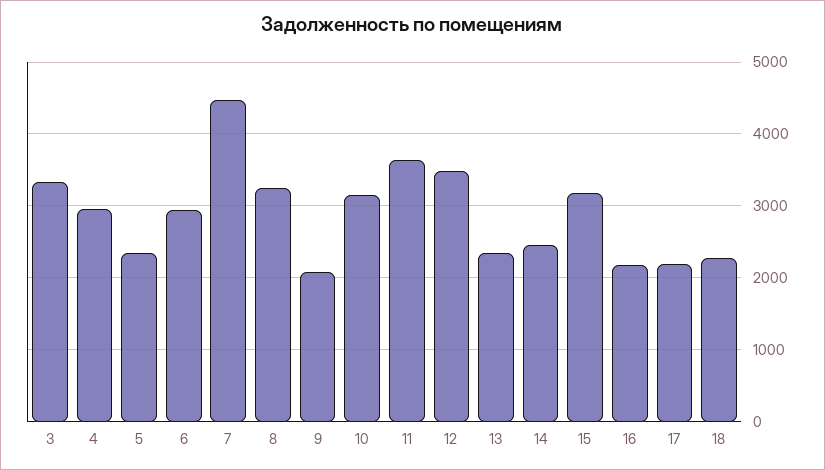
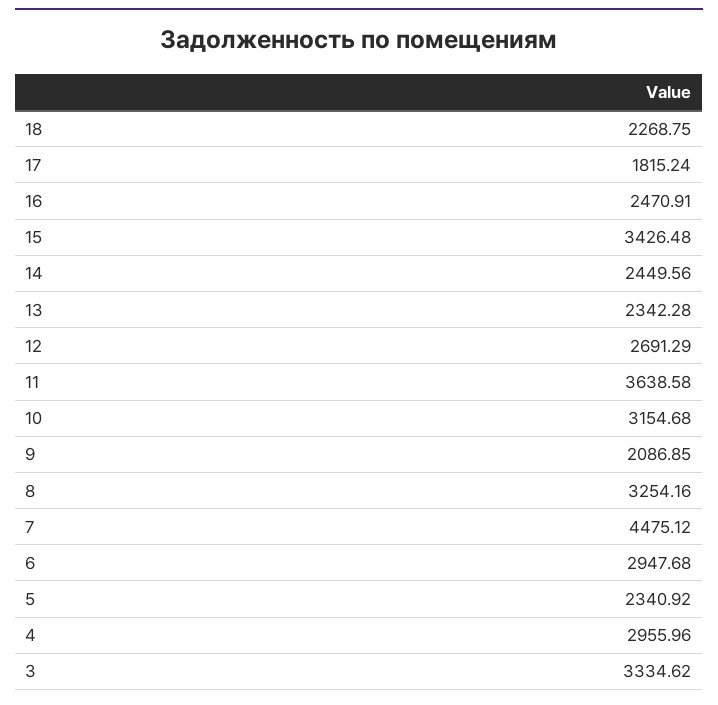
12: 3500 -> 2691.29
15: 3200 -> 3426.48
16: 2200 -> 2470.91
17: 2200 -> 1815.24

